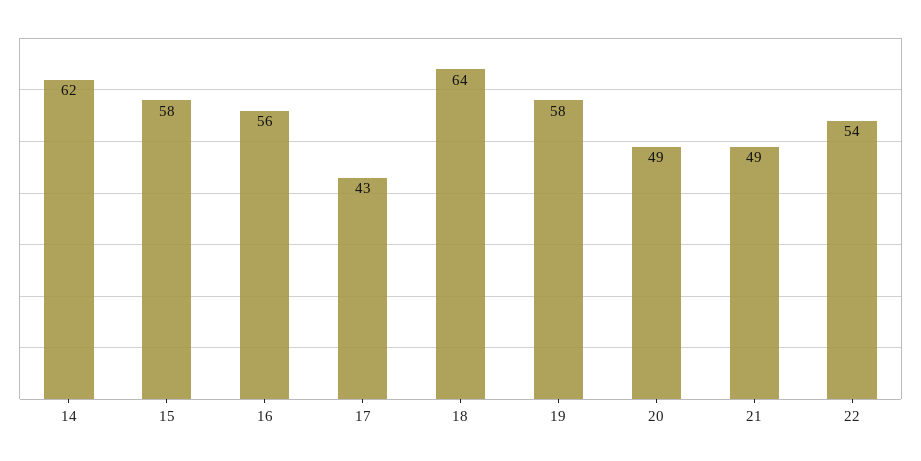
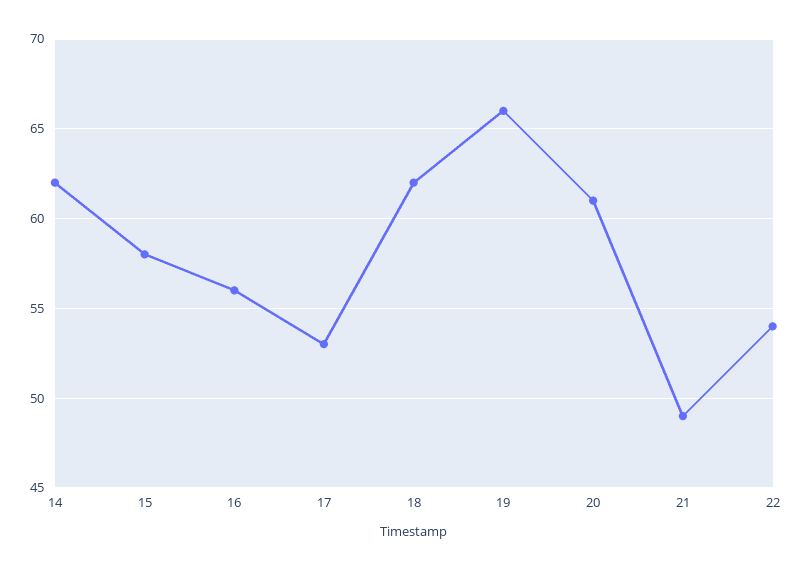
17: 43 -> 53
18: 64 -> 62
19: 58 -> 66
20: 49 -> 61

